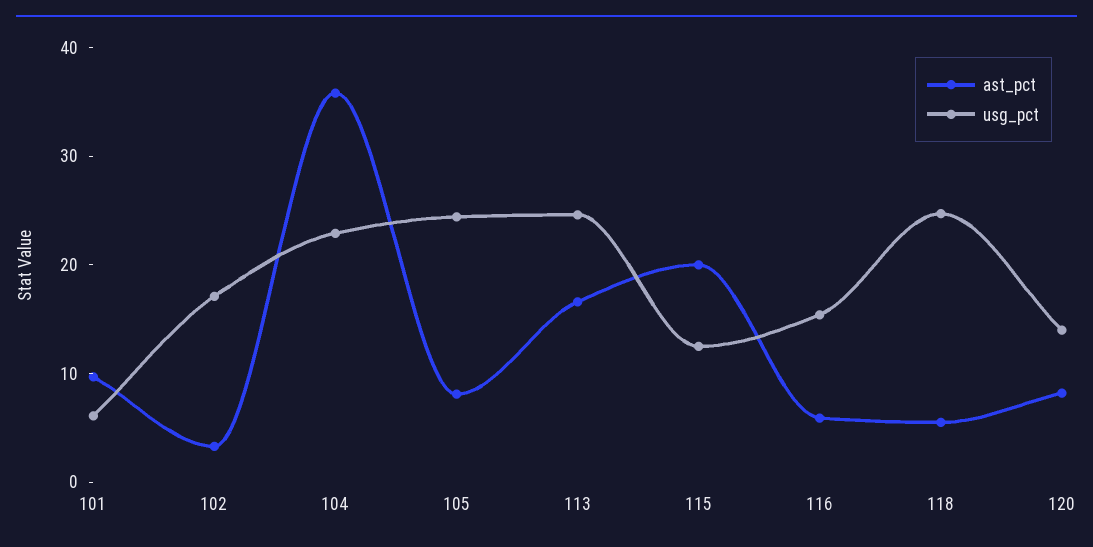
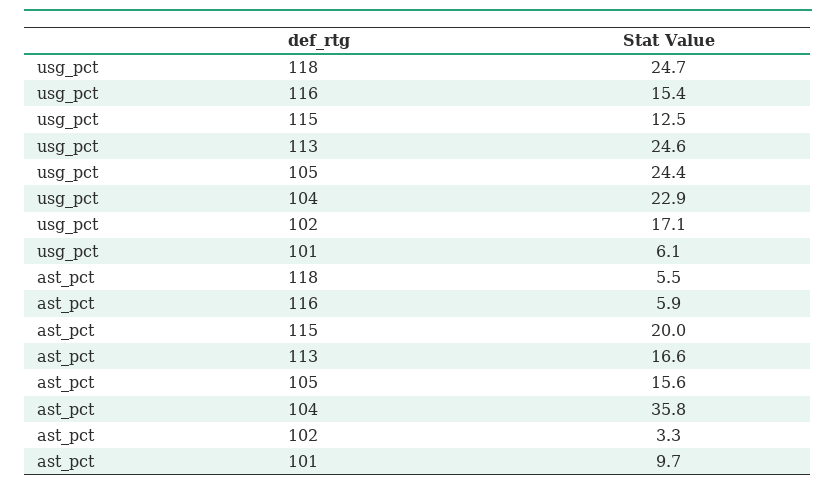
ast_pct, 105: 8 -> 15.6
ast_pct, 120: 8 -> none
usg_pct, 120: 14 -> none

